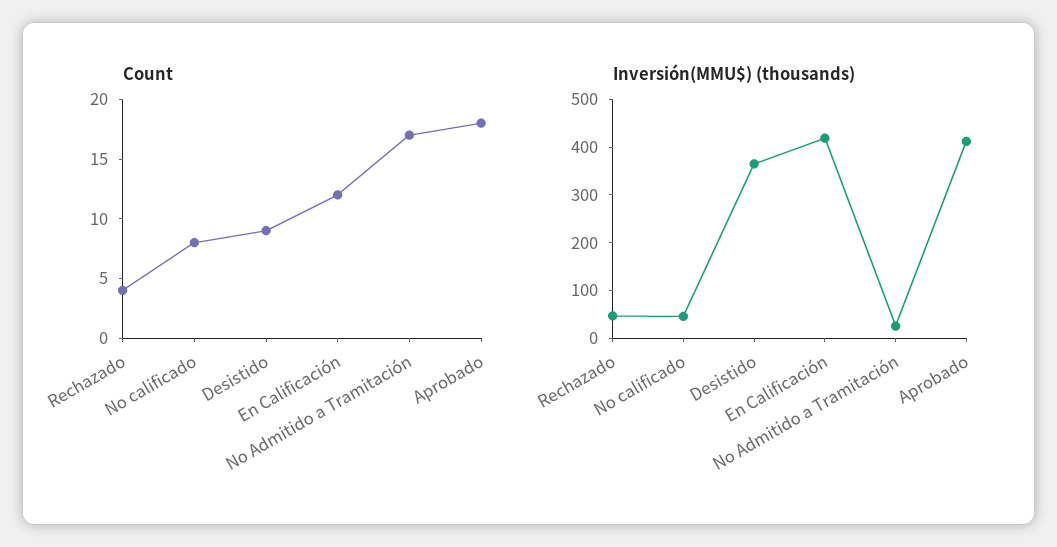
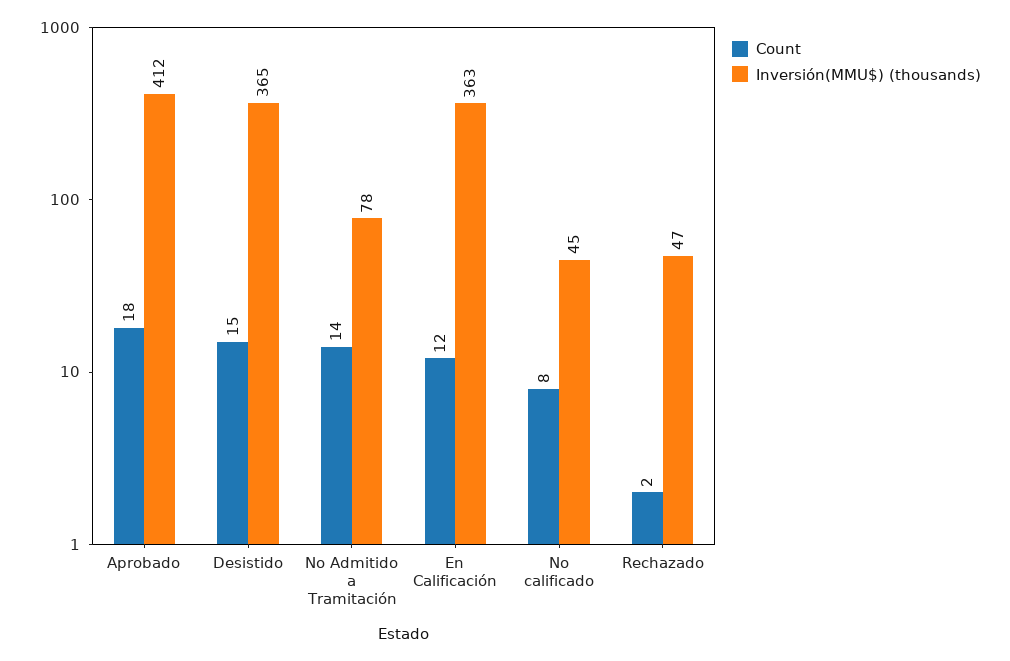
Count, Rechazado: 4 -> 2
Count, Desistido: 9 -> 15
Count, No Admitido a Tramitación: 17 -> 14
Inversión(MMU$) (thousands), En Calificación: 420 -> 363
Inversión(MMU$) (thousands), No Admitido a Tramitación: 20 -> 78

